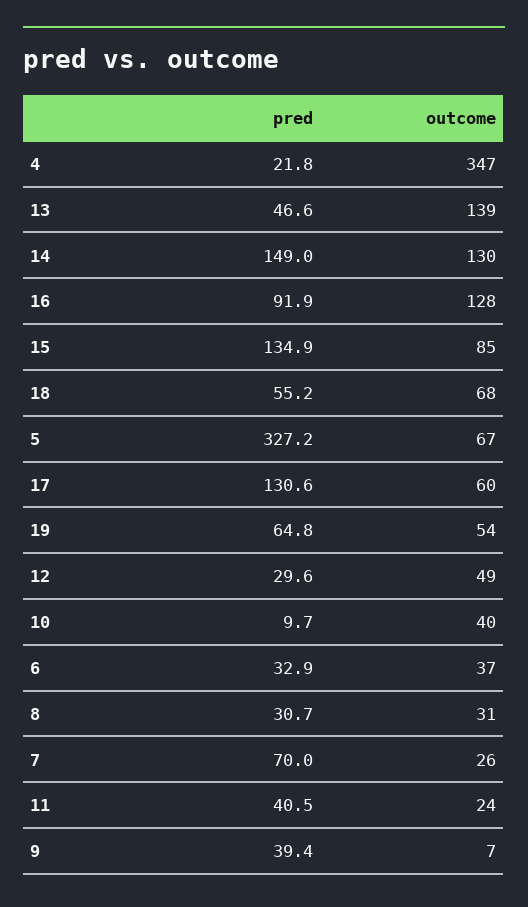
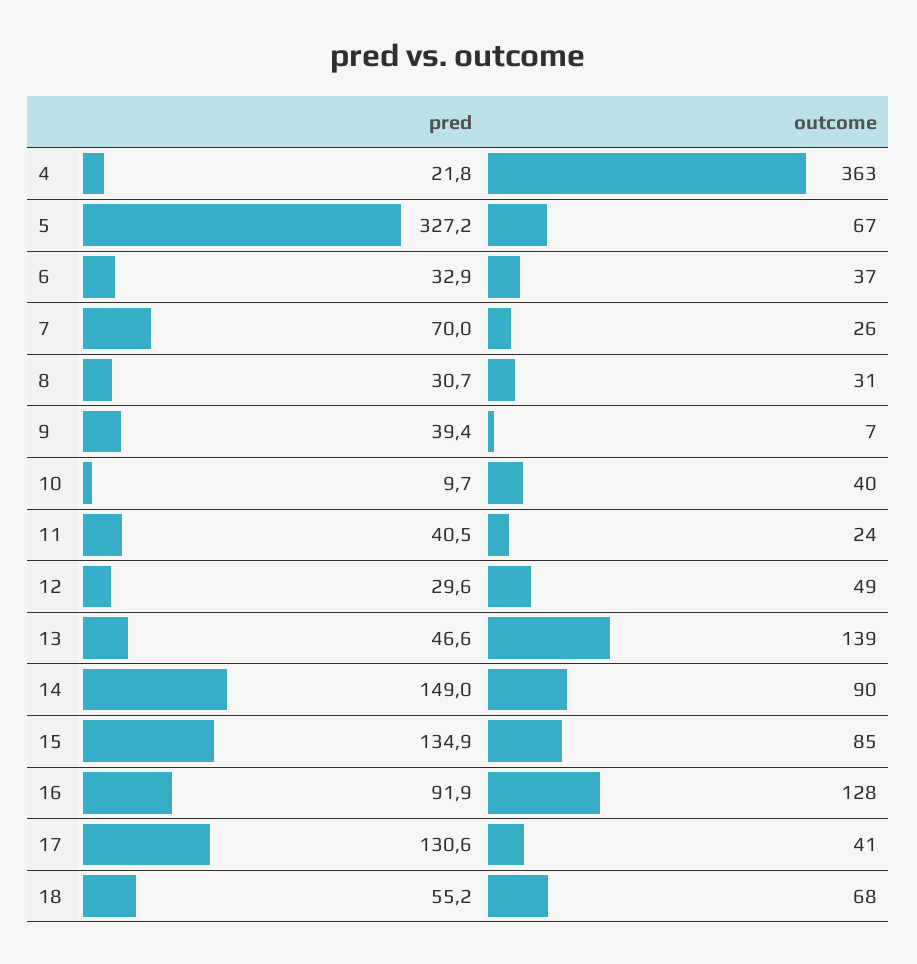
outcome, 4: 347 -> 363
outcome, 14: 130 -> 90
outcome, 17: 60 -> 41
pred, 19: 64.8 -> none
outcome, 19: 54 -> none

